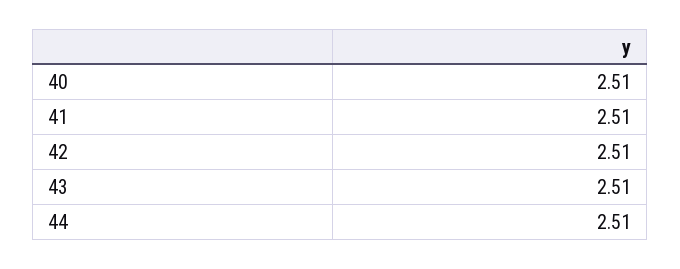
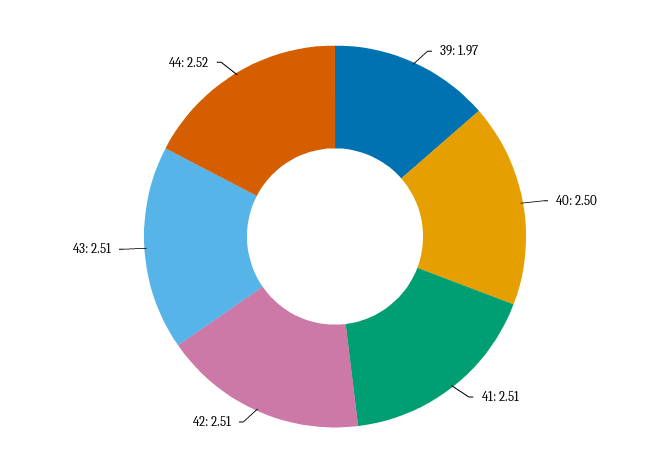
40: 2.51 -> 2.5
44: 2.51 -> 2.52
39: none -> 1.97

